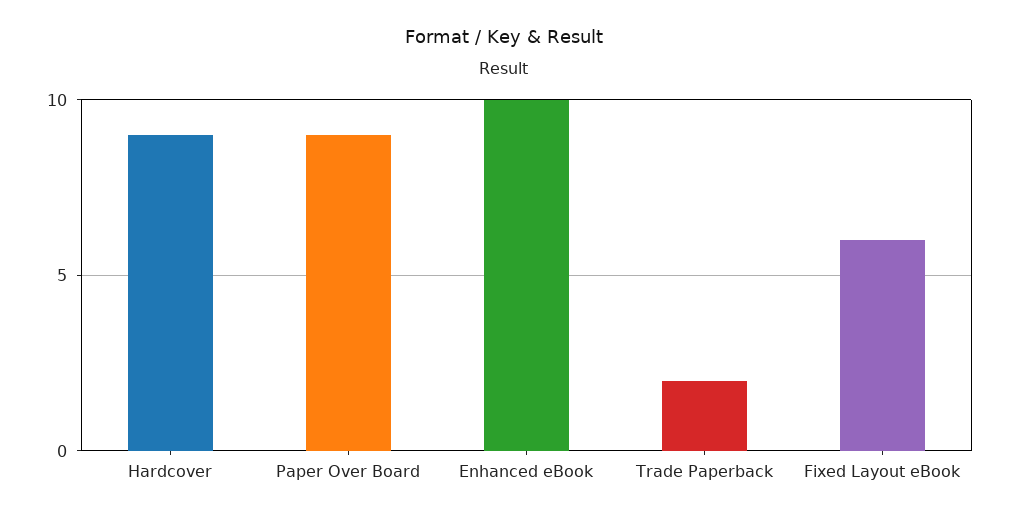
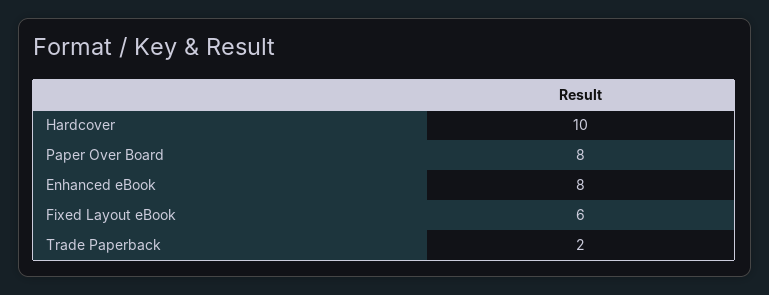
Hardcover: 9 -> 10
Paper Over Board: 9 -> 8
Enhanced eBook: 10 -> 8

